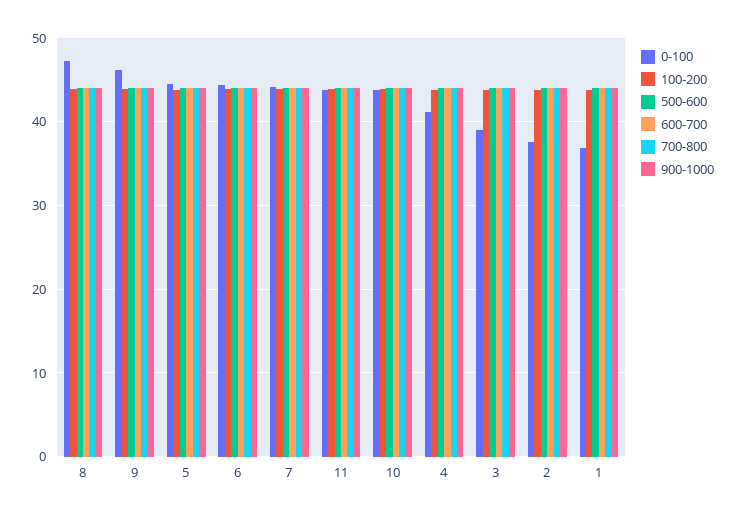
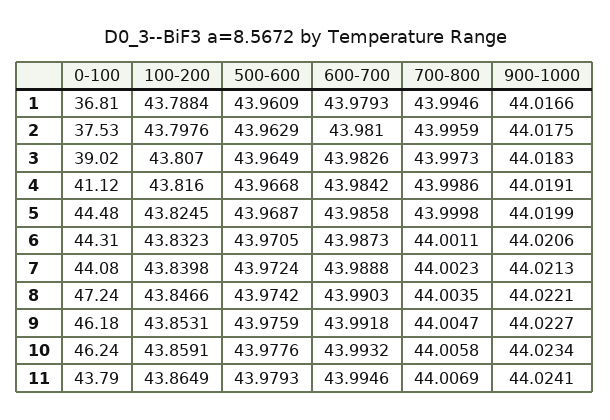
0-100, 10: 44 -> 46.24

